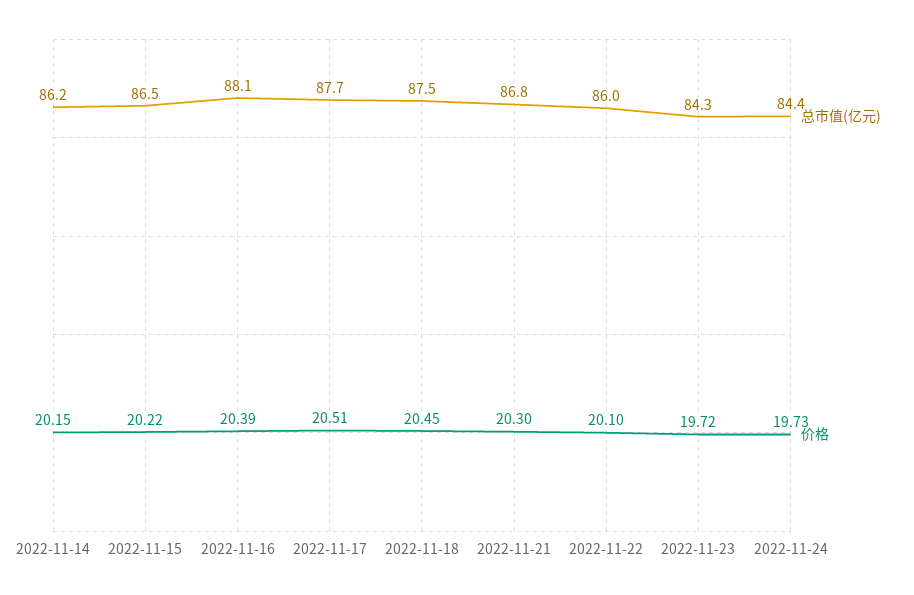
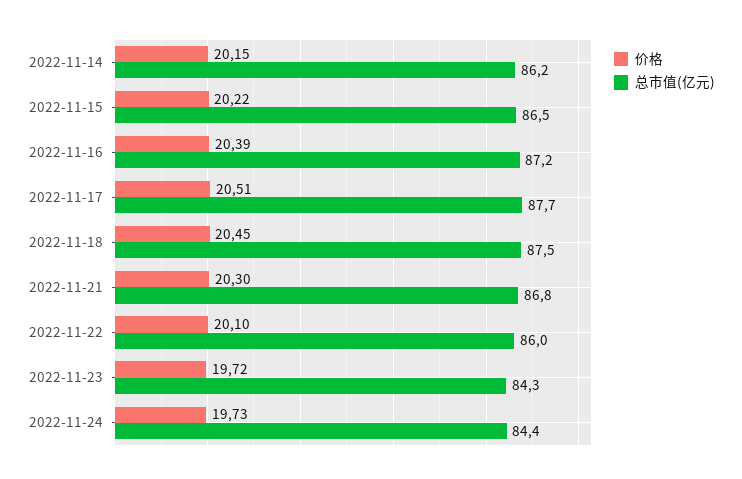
总市值(亿元), 2022-11-16: 88.1 -> 87.2

